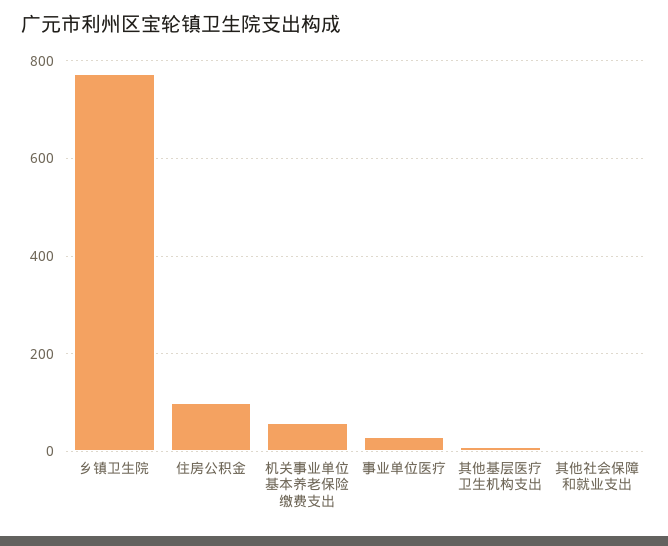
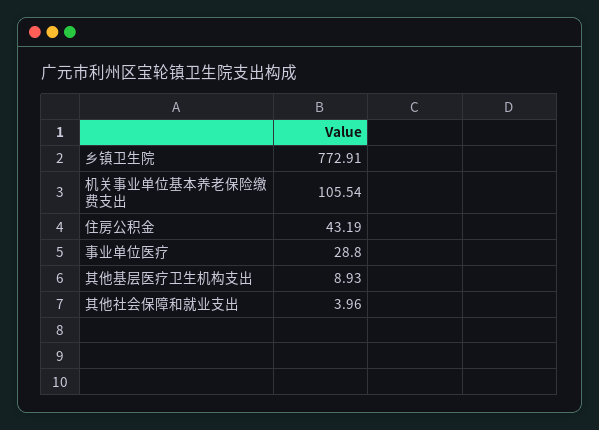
住房公积金: 100 -> 43.19
机关事业单位基本养老保险缴费支出: 60 -> 105.54

